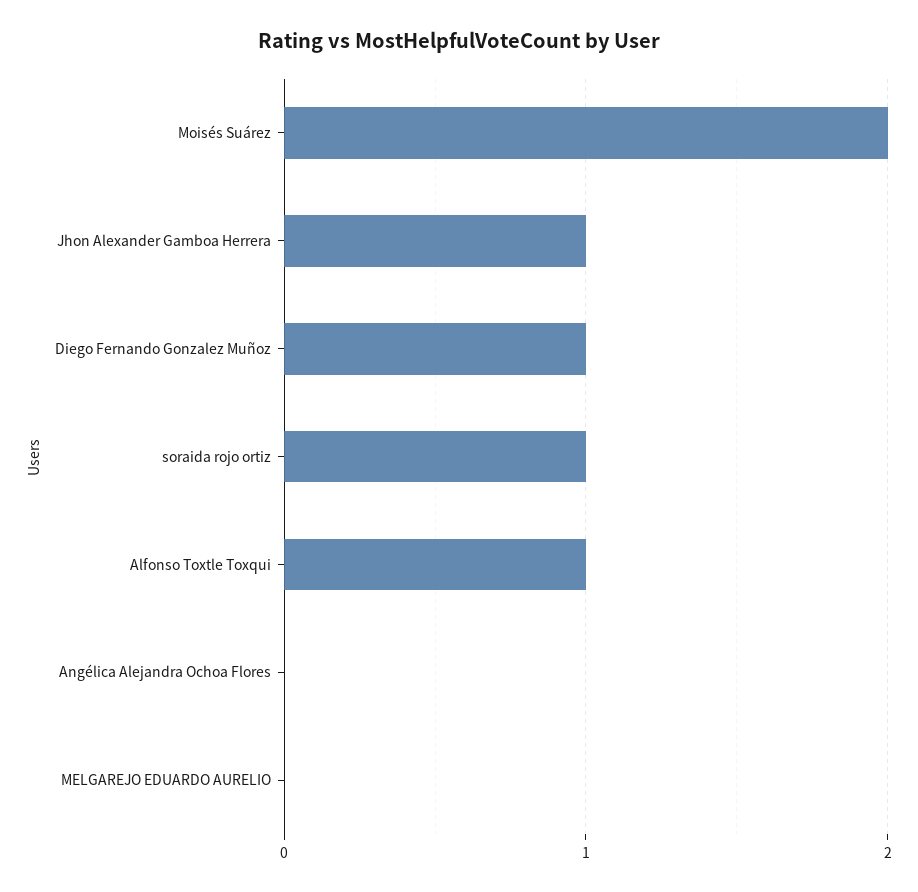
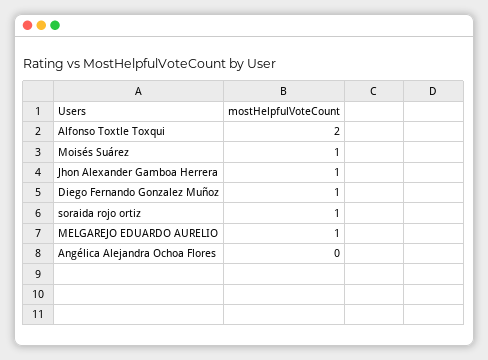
Moisés Suárez: 2 -> 1
Alfonso Toxtle Toxqui: 1 -> 2
MELGAREJO EDUARDO AURELIO: 0 -> 1

